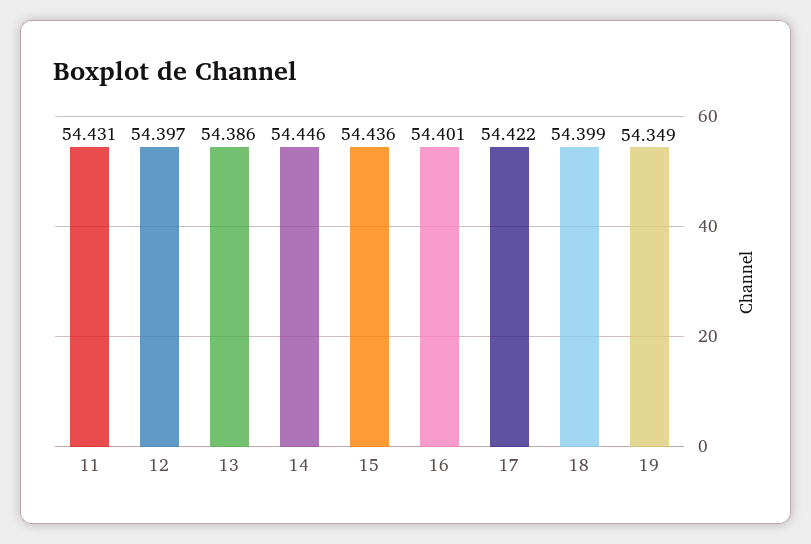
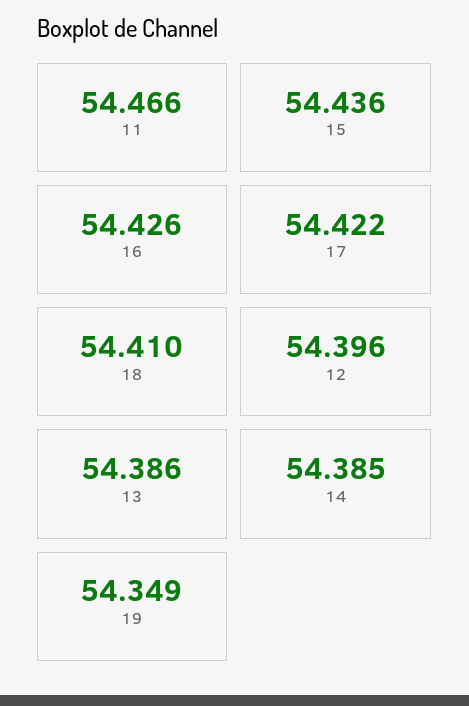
11: 54.431 -> 54.466
12: 54.397 -> 54.396
14: 54.446 -> 54.385
16: 54.401 -> 54.426
18: 54.399 -> 54.41

